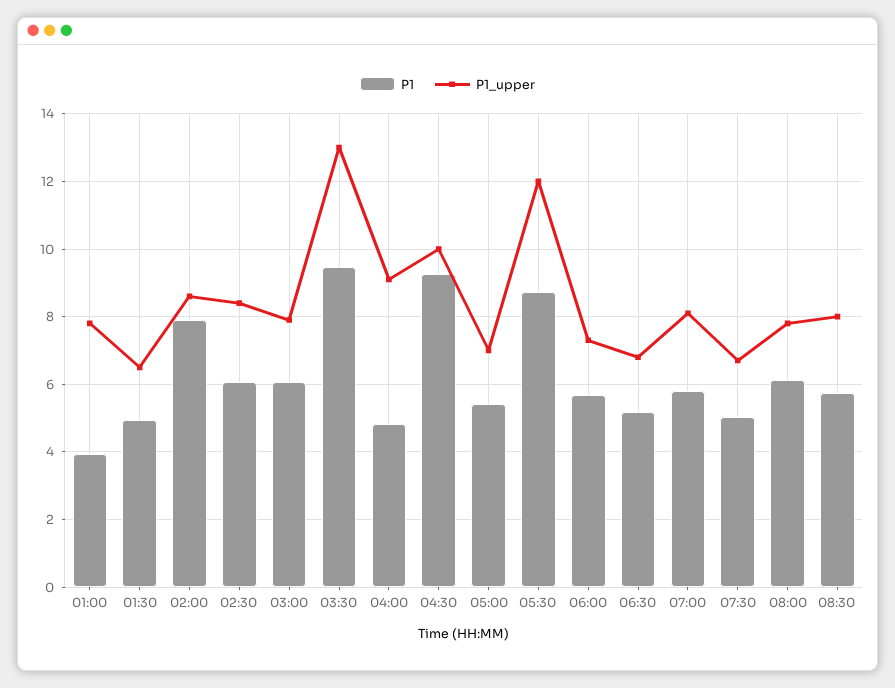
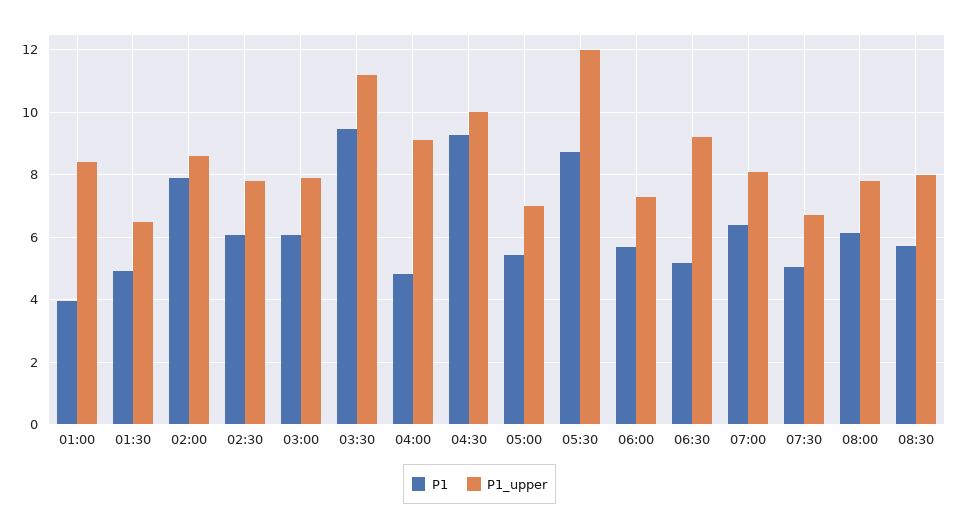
P1_upper, 01:00: 7.8 -> 8.4
P1_upper, 02:30: 8.4 -> 7.8
P1_upper, 03:30: 13 -> 11.2
P1_upper, 06:30: 6.8 -> 9.2
P1, 07:00: 5.8 -> 6.4

